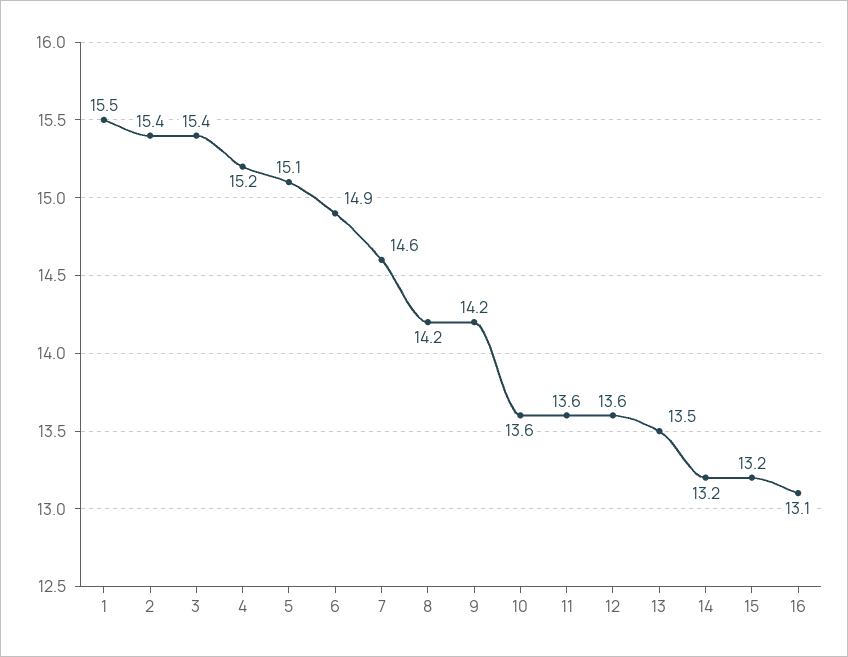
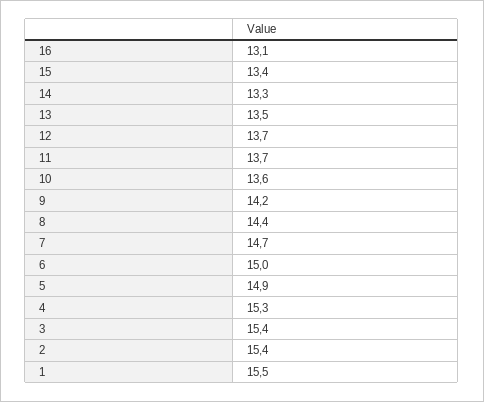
4: 15.2 -> 15.3
5: 15.1 -> 14.9
6: 14.9 -> 15
7: 14.6 -> 14.7
8: 14.2 -> 14.4
11: 13.6 -> 13.7
12: 13.6 -> 13.7
14: 13.2 -> 13.3
15: 13.2 -> 13.4

